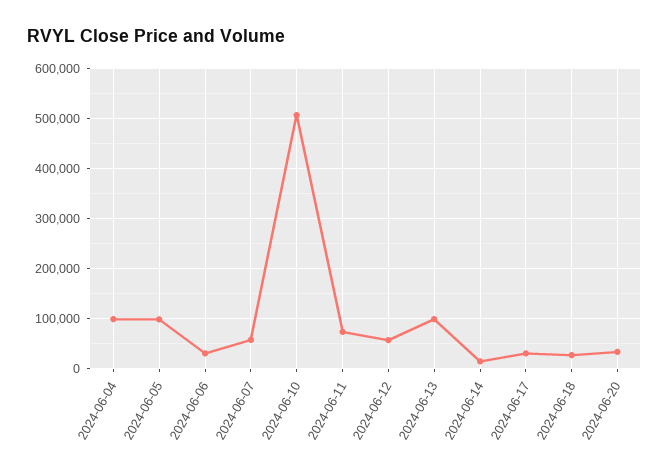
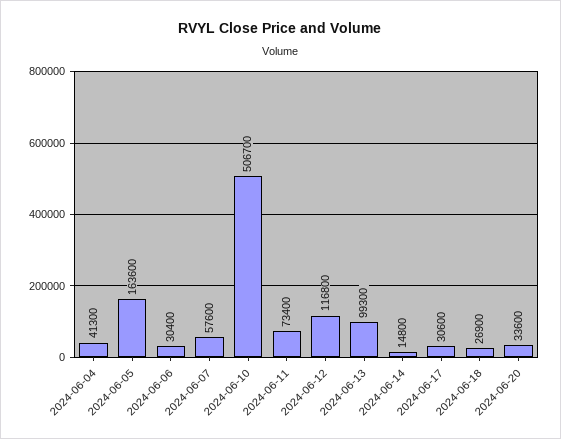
2024-06-04: 100000 -> 41300
2024-06-05: 100000 -> 163600
2024-06-12: 60000 -> 116800

